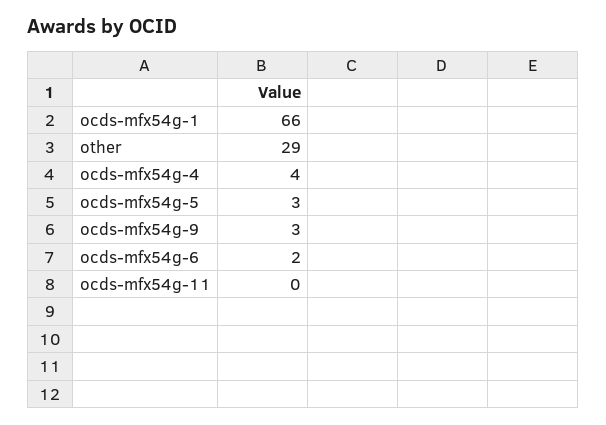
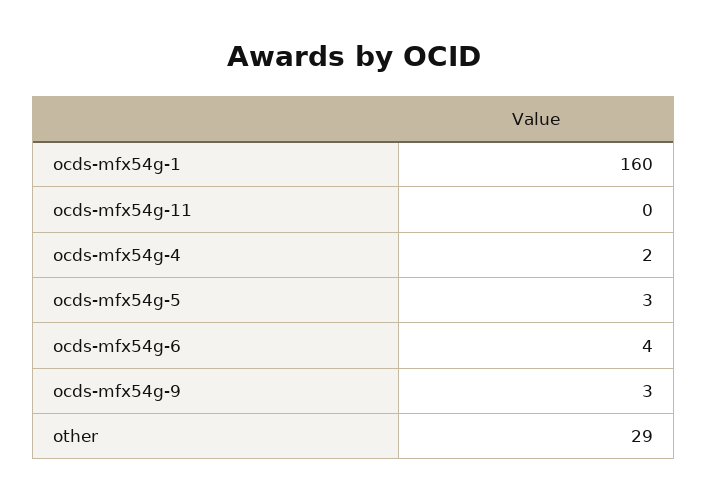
ocds-mfx54g-1: 66 -> 160
ocds-mfx54g-4: 4 -> 2
ocds-mfx54g-6: 2 -> 4

